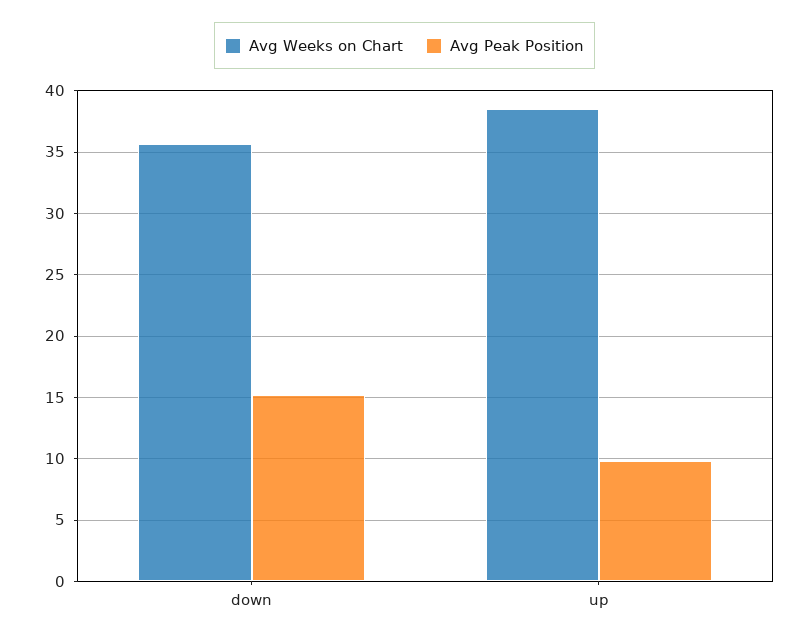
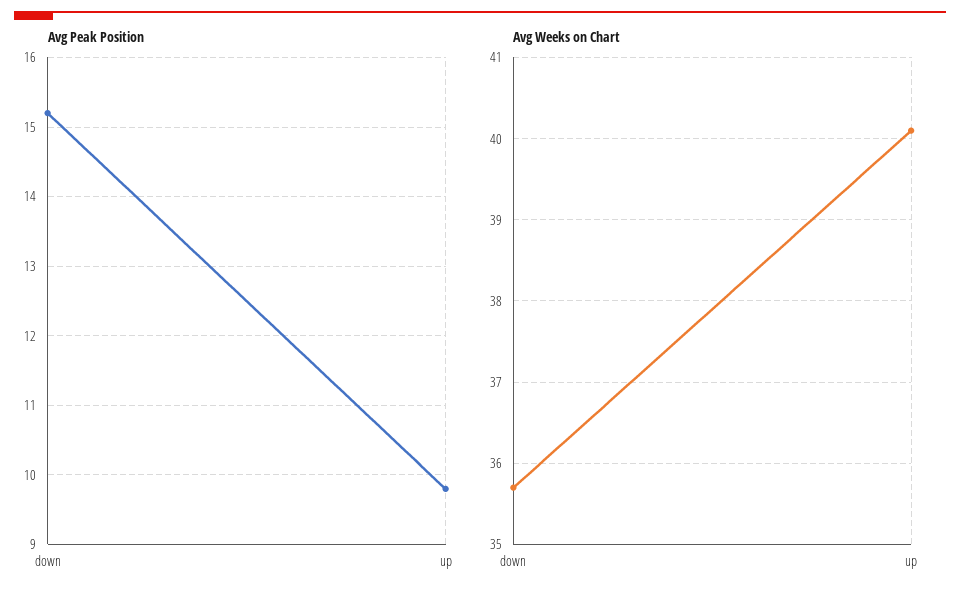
Avg Weeks on Chart, up: 38.5 -> 40.1

